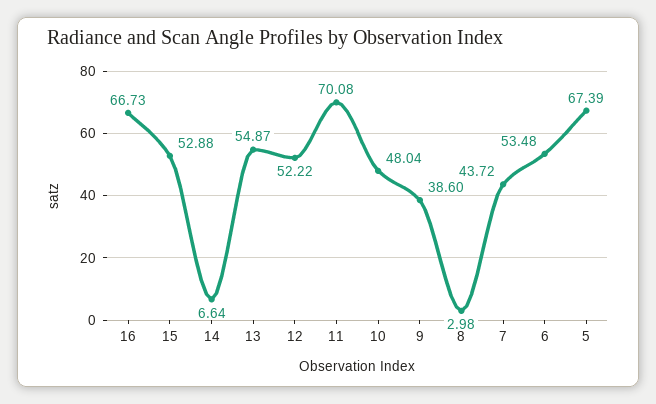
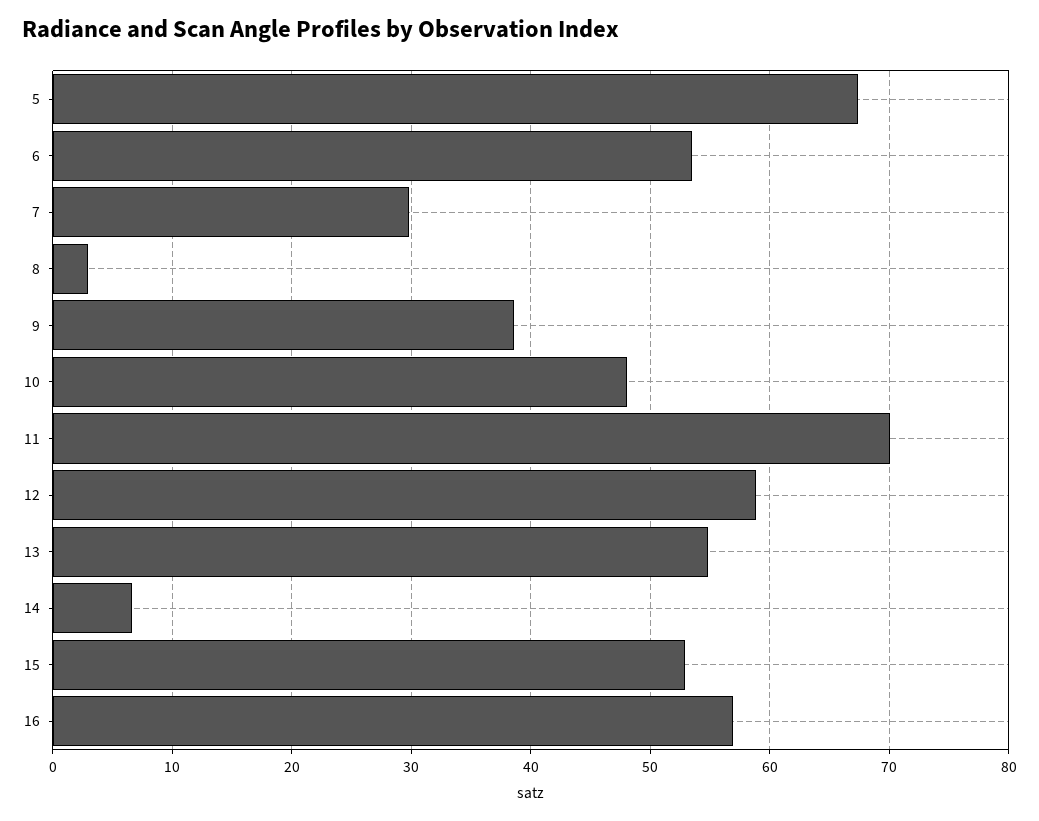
16: 66.73 -> 57
12: 52.22 -> 59
7: 43.72 -> 30

